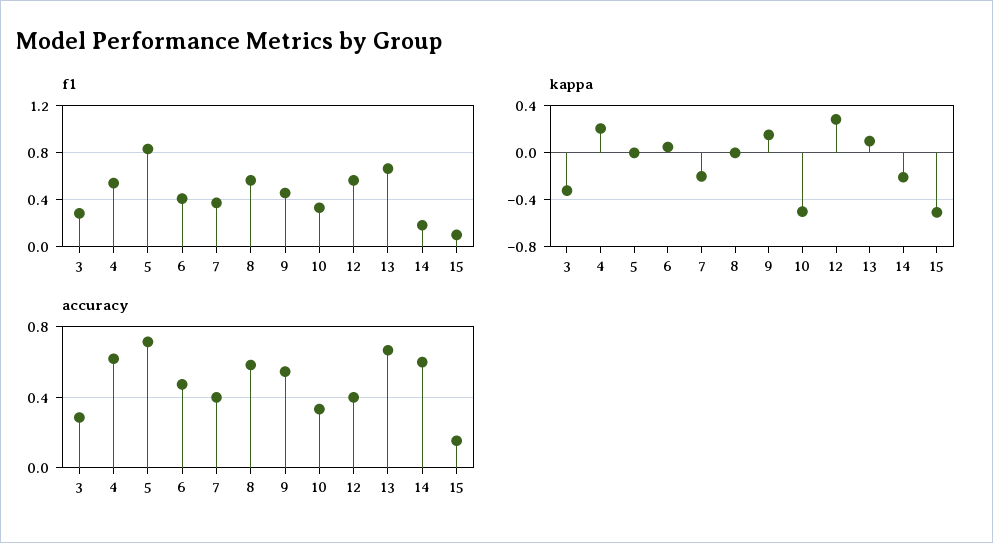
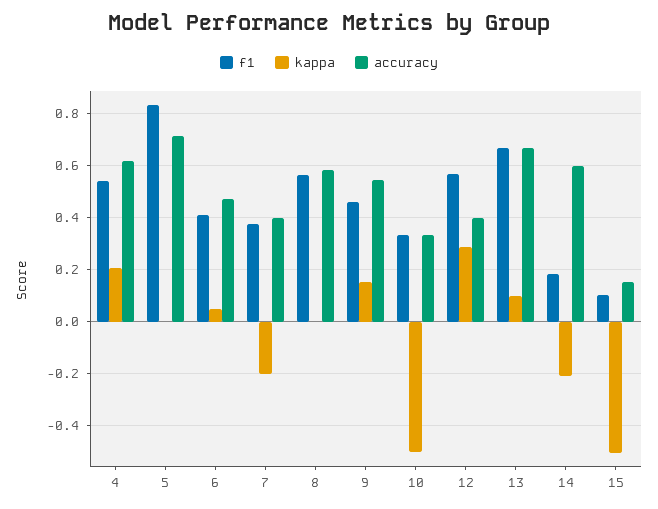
f1, 3: 0.3 -> none
kappa, 3: -0.3 -> none
accuracy, 3: 0.3 -> none

